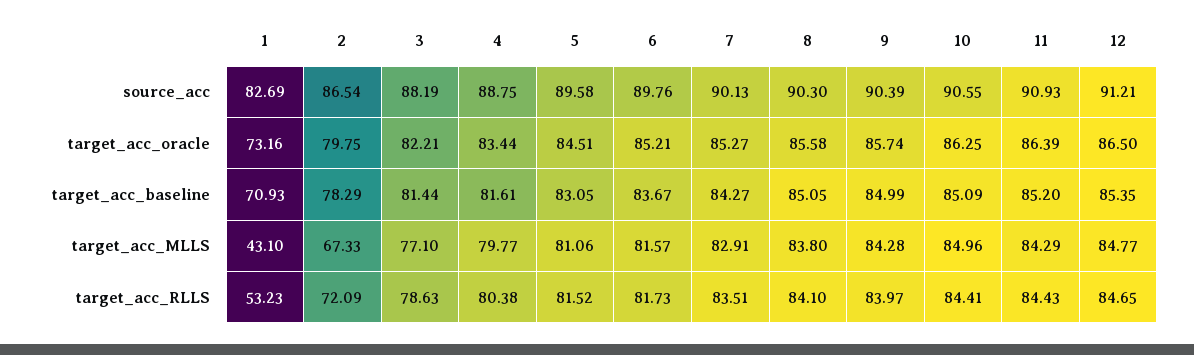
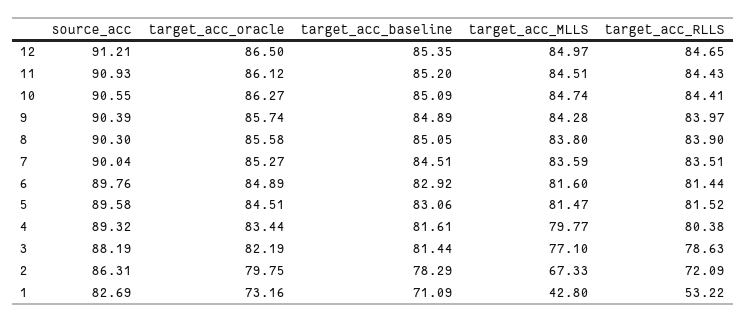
2, source_acc: 86.54 -> 86.31
4, source_acc: 88.75 -> 89.32
7, source_acc: 90.13 -> 90.04
3, target_acc_oracle: 82.21 -> 82.19
6, target_acc_oracle: 85.21 -> 84.89
10, target_acc_oracle: 86.25 -> 86.27
11, target_acc_oracle: 86.39 -> 86.12
1, target_acc_baseline: 70.93 -> 71.09
5, target_acc_baseline: 83.05 -> 83.06
6, target_acc_baseline: 83.67 -> 82.92
7, target_acc_baseline: 84.27 -> 84.51
9, target_acc_baseline: 84.99 -> 84.89
1, target_acc_MLLS: 43.1 -> 42.8
5, target_acc_MLLS: 81.06 -> 81.47
6, target_acc_MLLS: 81.57 -> 81.6
7, target_acc_MLLS: 82.91 -> 83.59
10, target_acc_MLLS: 84.96 -> 84.74
11, target_acc_MLLS: 84.29 -> 84.51
12, target_acc_MLLS: 84.77 -> 84.97
1, target_acc_RLLS: 53.23 -> 53.22
6, target_acc_RLLS: 81.73 -> 81.44
8, target_acc_RLLS: 84.1 -> 83.9

